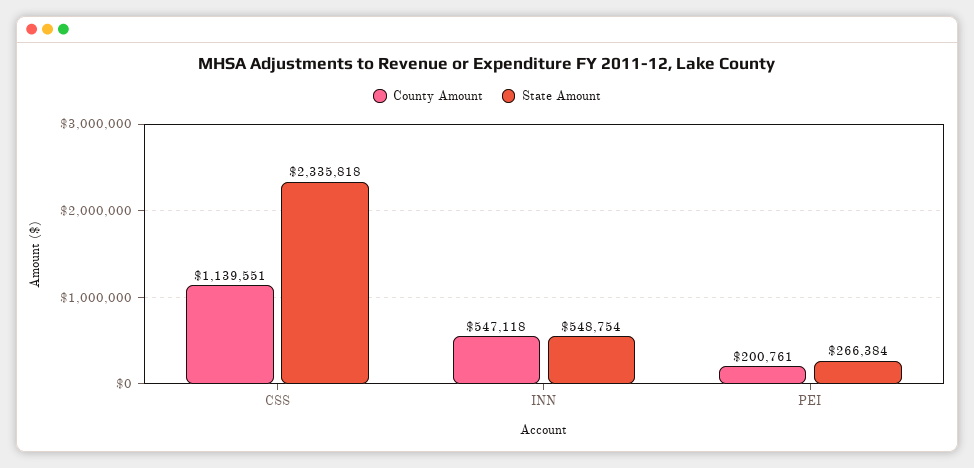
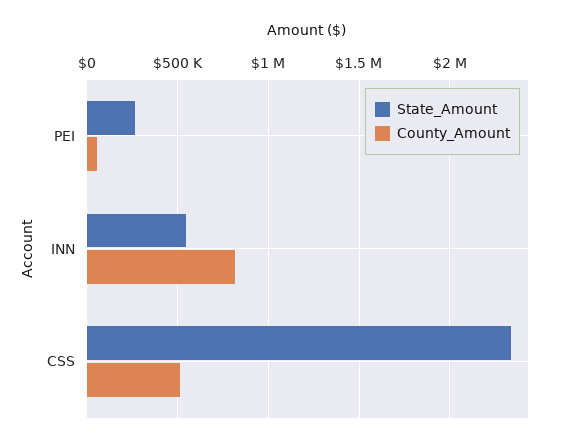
County Amount, CSS: 1139551 -> 500000
County Amount, INN: 547118 -> 800000
County Amount, PEI: 200761 -> 50000

